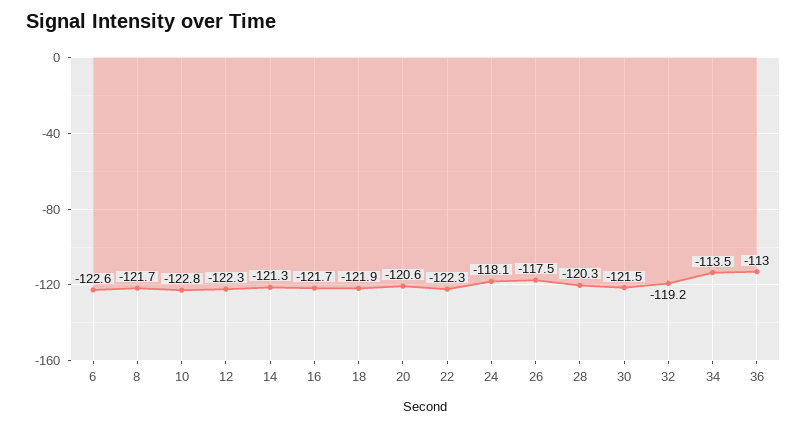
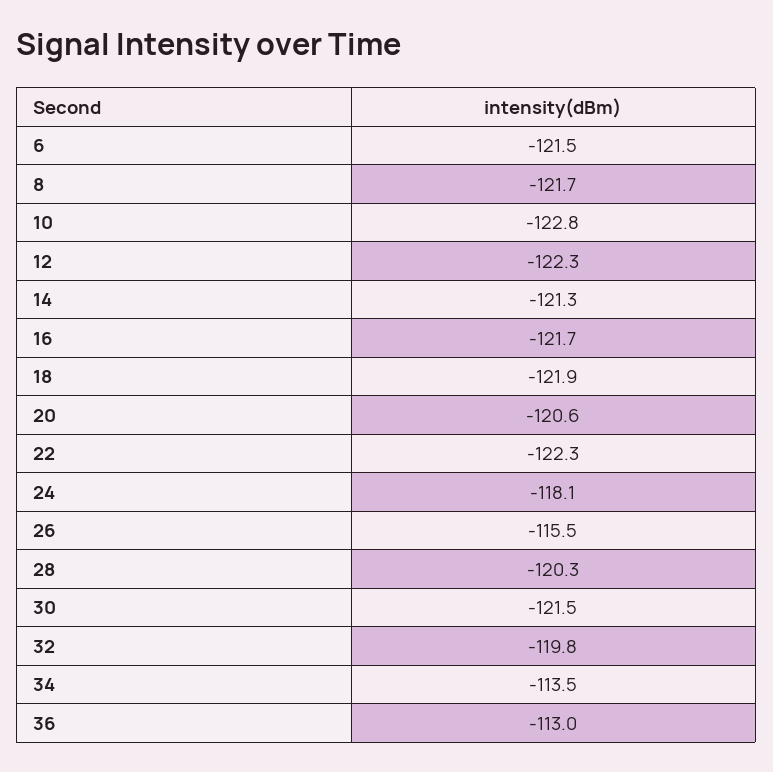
6: -122.6 -> -121.5
26: -117.5 -> -115.5
32: -119.2 -> -119.8

